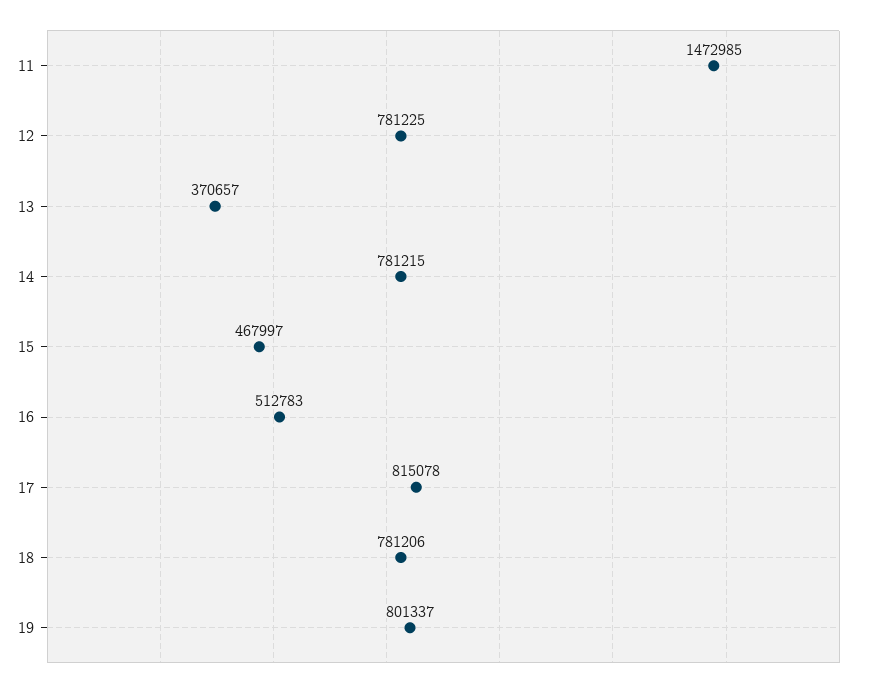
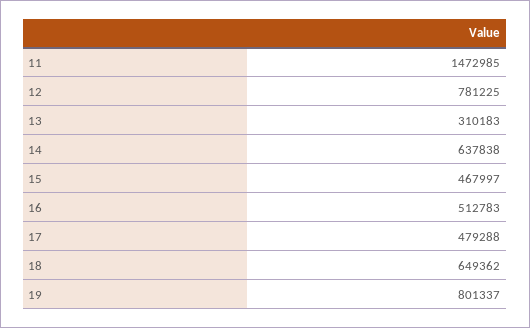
13: 370657 -> 310183
14: 781215 -> 637838
17: 815078 -> 479288
18: 781206 -> 649362

